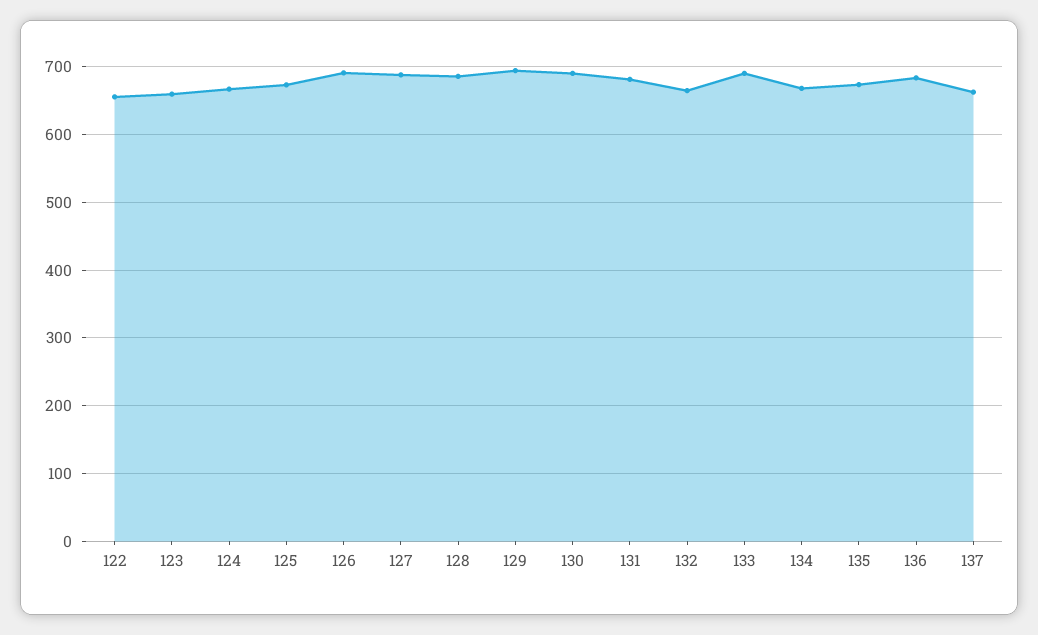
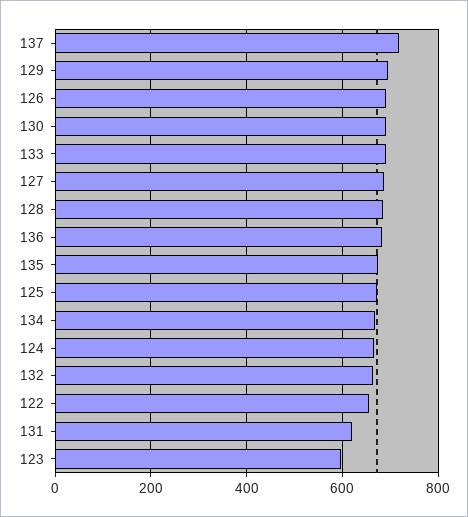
123: 660 -> 600
131: 680 -> 620
137: 660 -> 720

